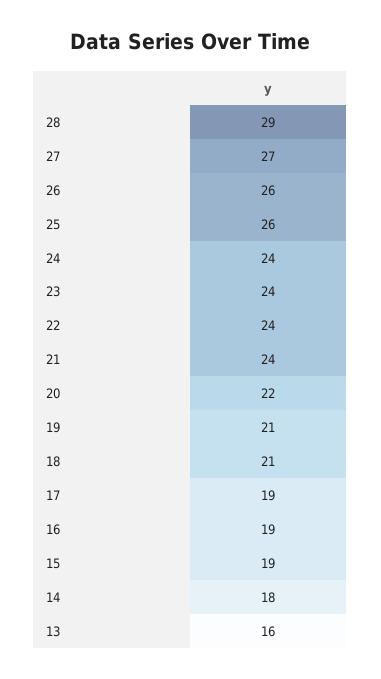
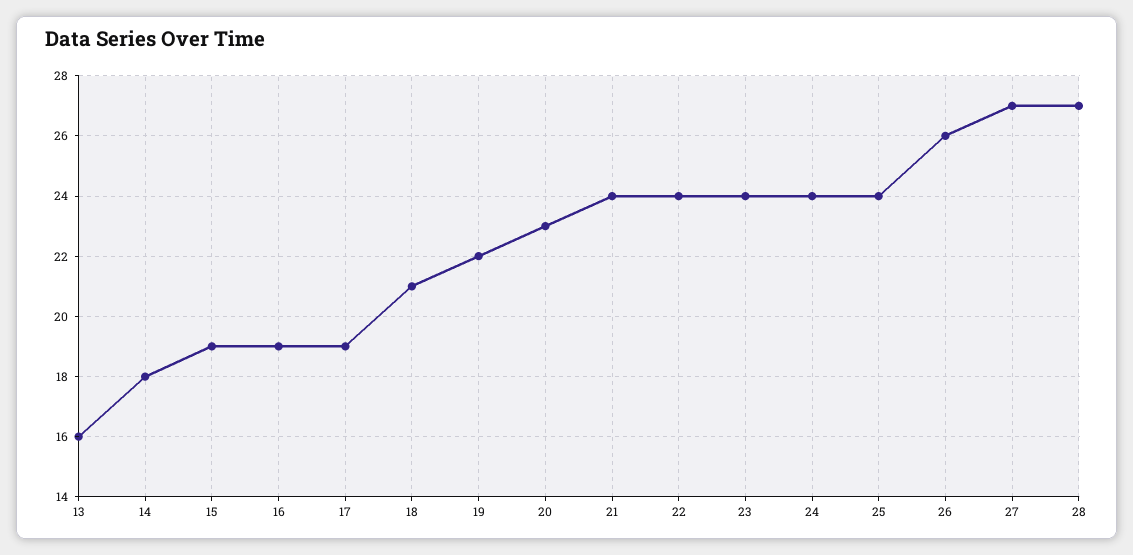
28: 29 -> 27
25: 26 -> 24
20: 22 -> 23
19: 21 -> 22

